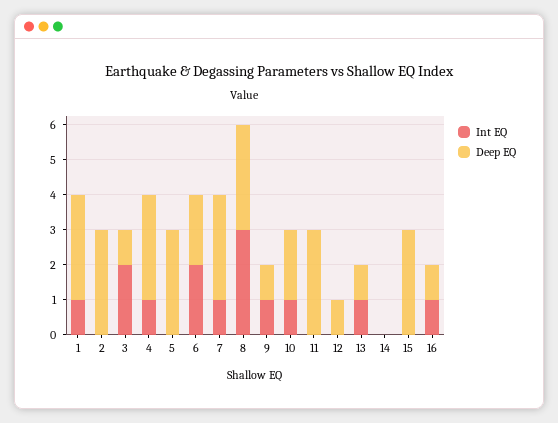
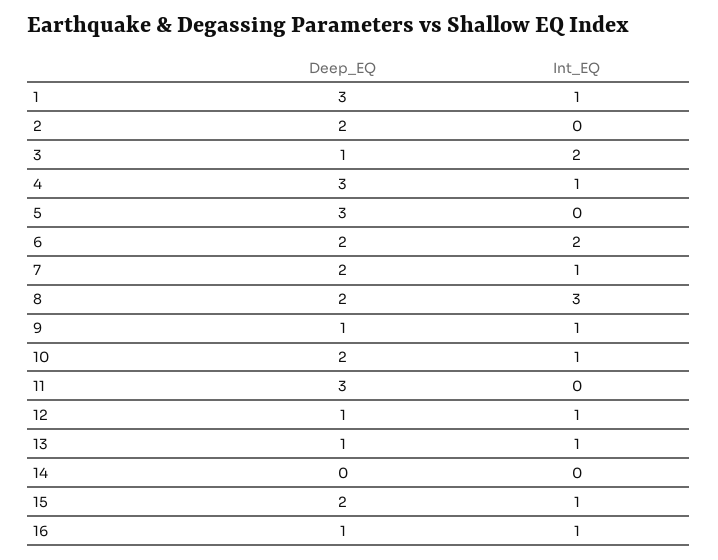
Deep EQ, 2: 3 -> 2
Deep EQ, 7: 3 -> 2
Deep EQ, 8: 3 -> 2
Int EQ, 12: 0 -> 1
Int EQ, 15: 0 -> 1
Deep EQ, 15: 3 -> 2

